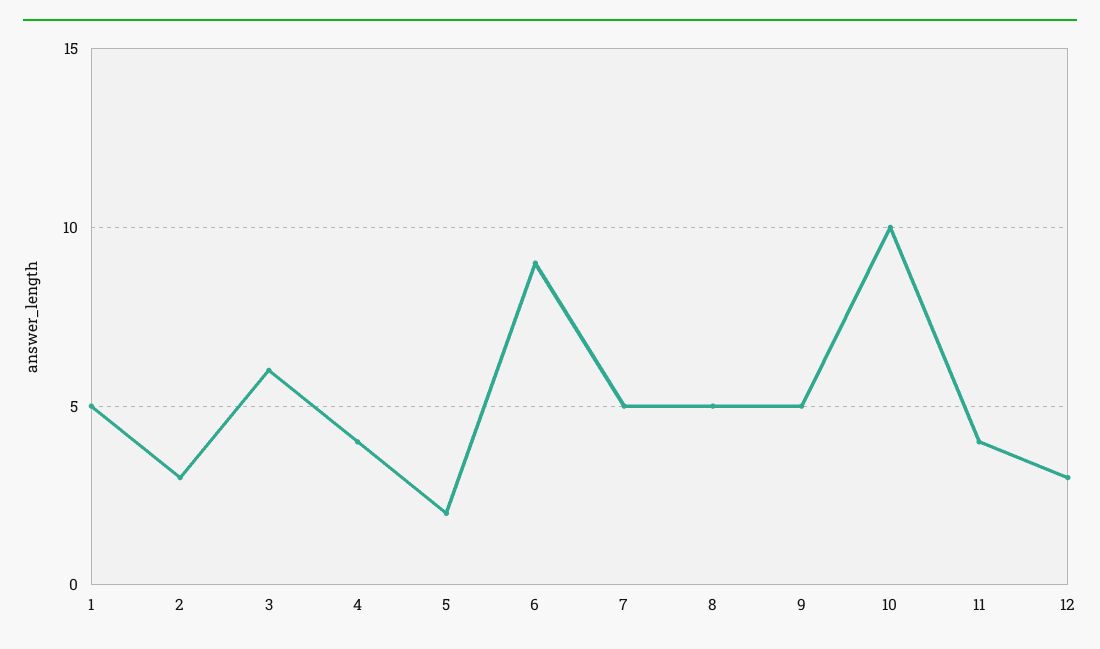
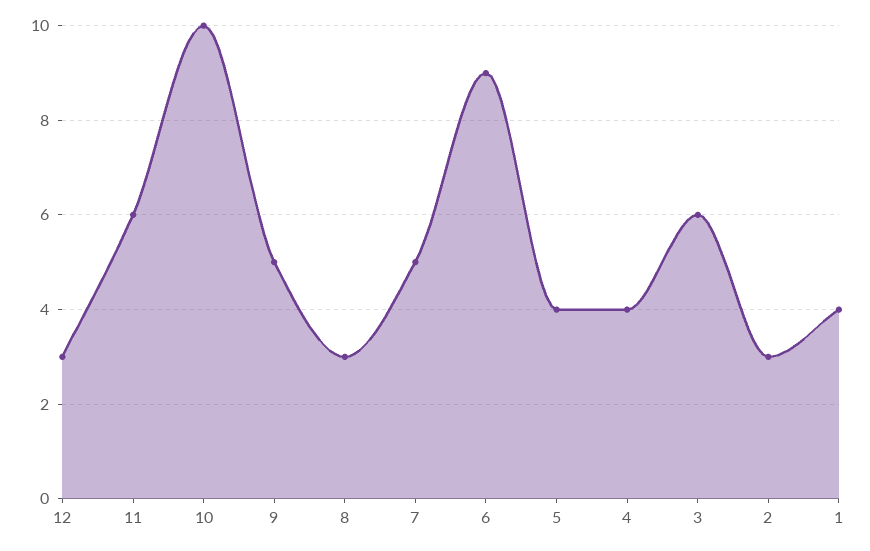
1: 5 -> 4
5: 2 -> 4
8: 5 -> 3
11: 4 -> 6

